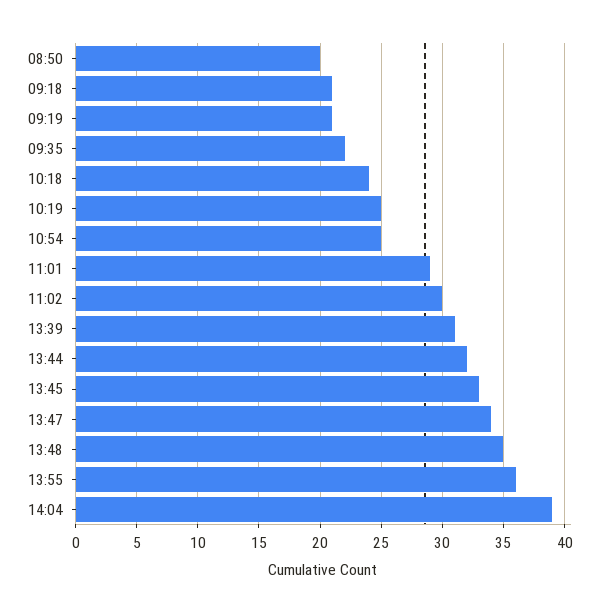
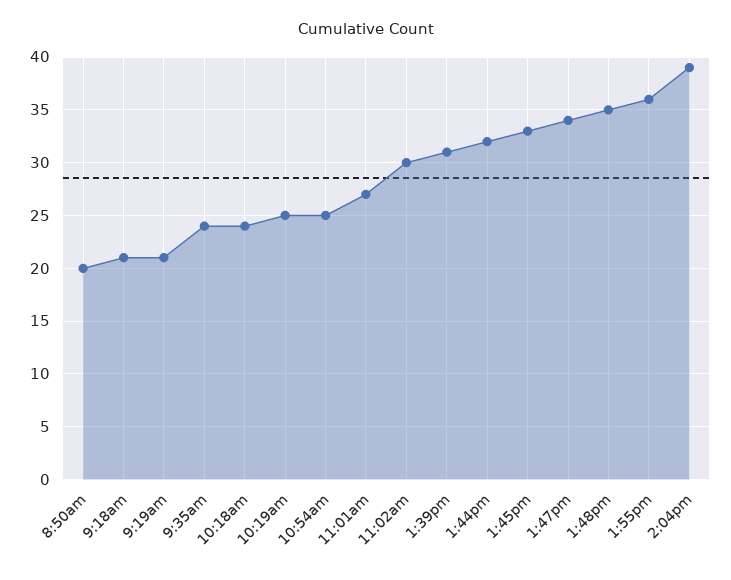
09:35: 22 -> 24
11:01: 29 -> 27

